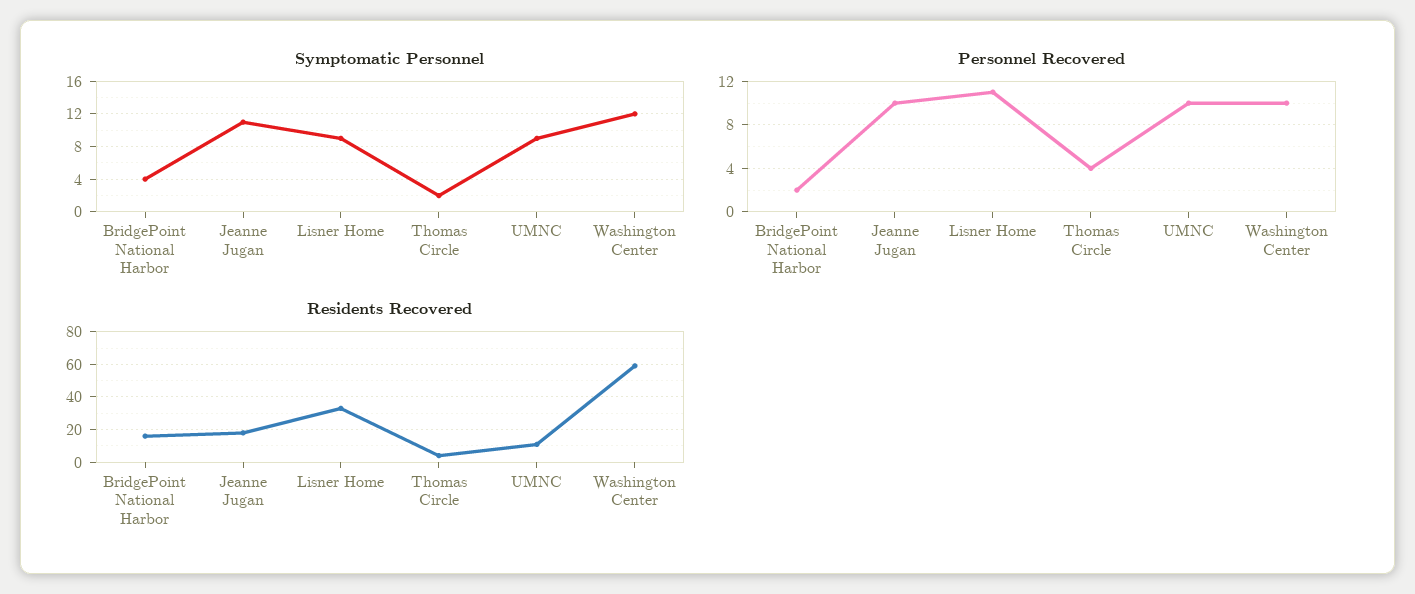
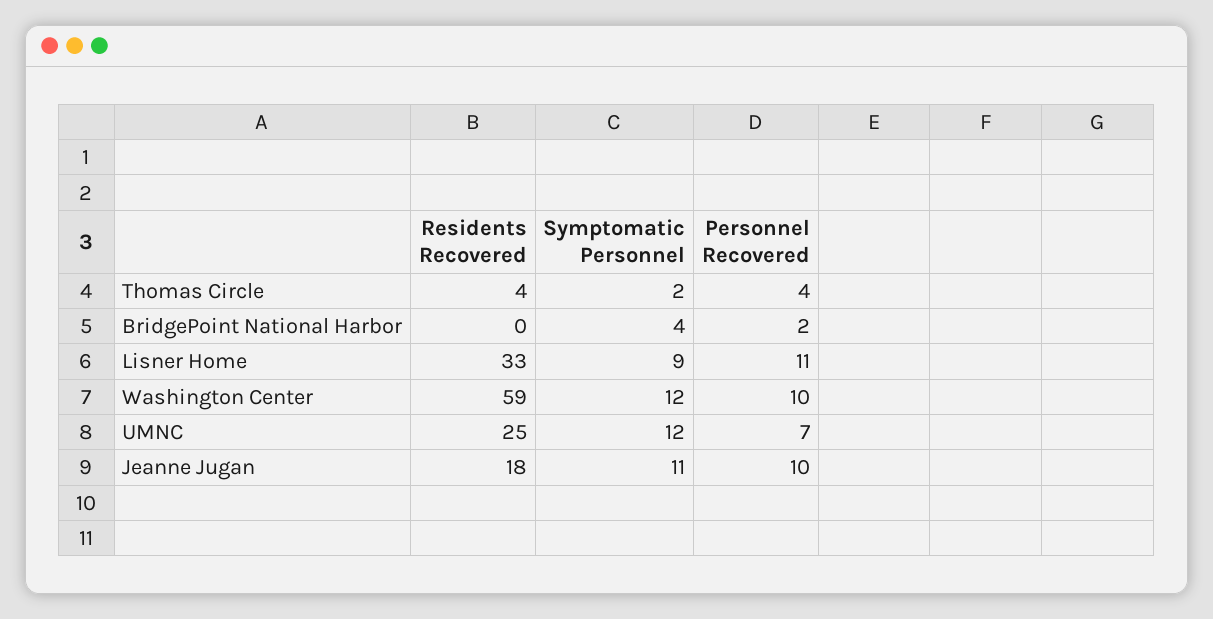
Symptomatic Personnel, UMNC: 9 -> 12
Personnel Recovered, UMNC: 10 -> 7
Residents Recovered, BridgePoint National Harbor: 15 -> 0
Residents Recovered, UMNC: 10 -> 25

